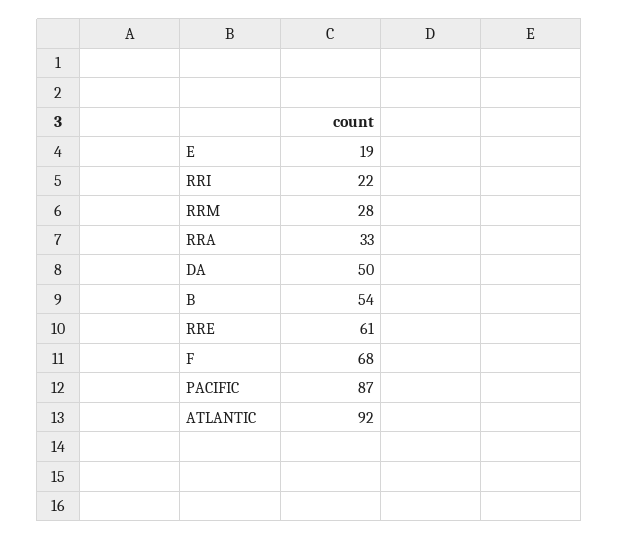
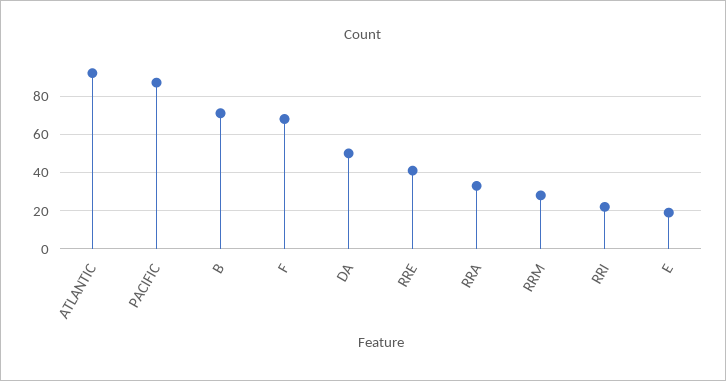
B: 54 -> 70
RRE: 61 -> 40

